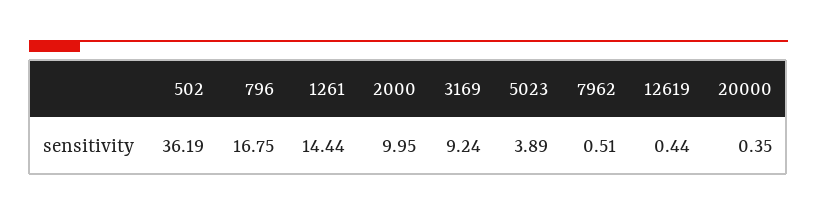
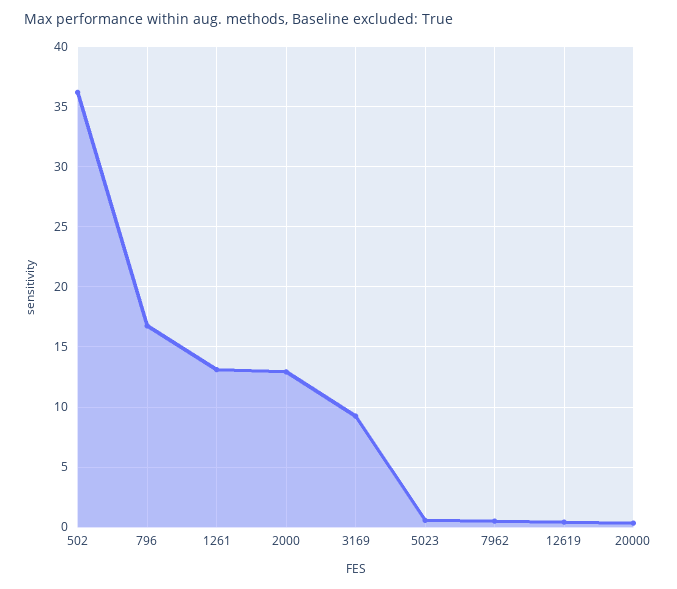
1261: 14.44 -> 13
2000: 9.95 -> 13
5023: 3.89 -> 0.5

